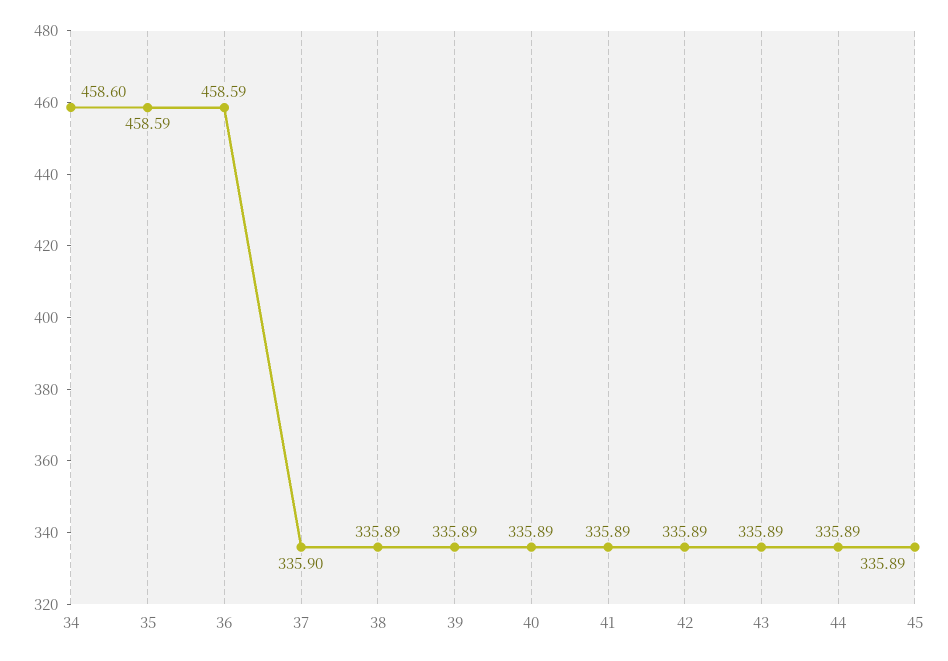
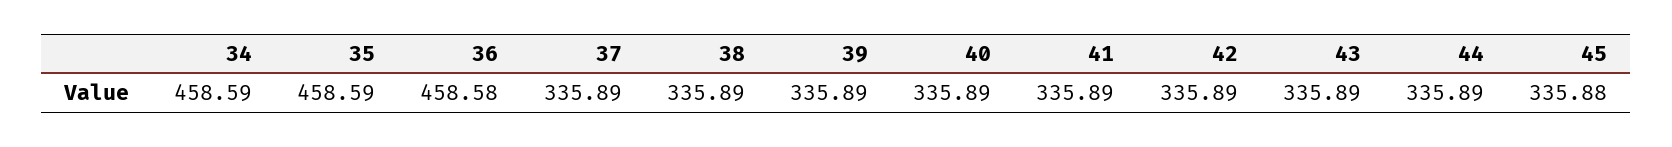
34: 458.6 -> 458.59
36: 458.59 -> 458.58
37: 335.9 -> 335.89
45: 335.89 -> 335.88

